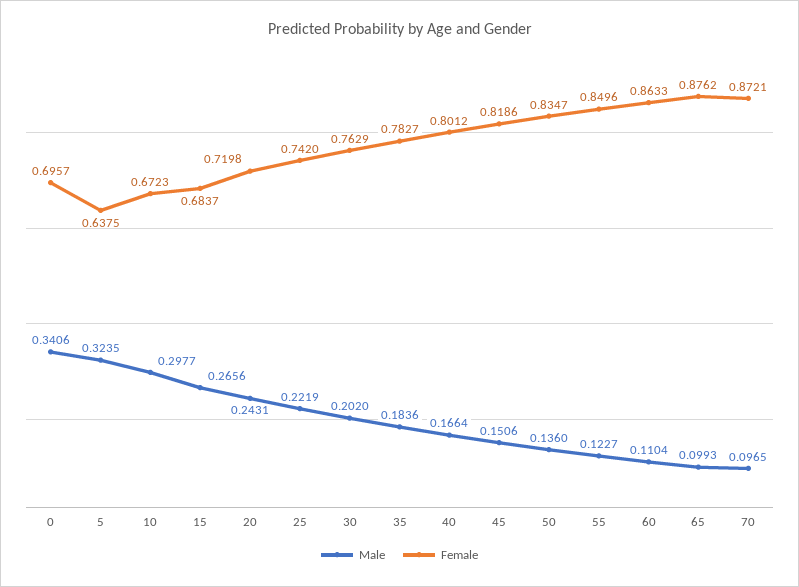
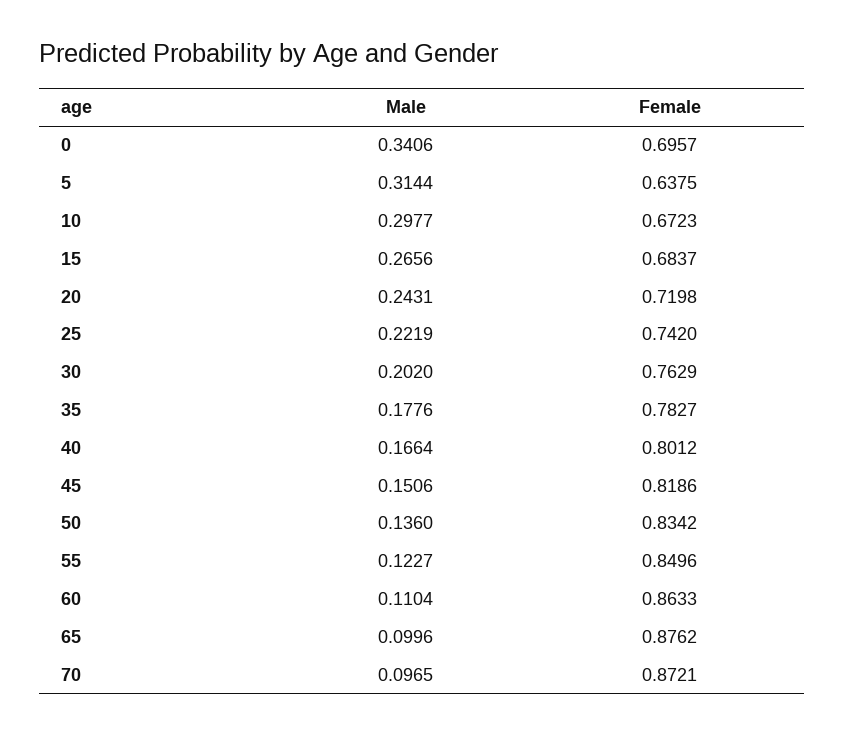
Male, 5: 0.3235 -> 0.3144
Male, 35: 0.1836 -> 0.1776
Female, 50: 0.8347 -> 0.8342
Male, 65: 0.0993 -> 0.0996

